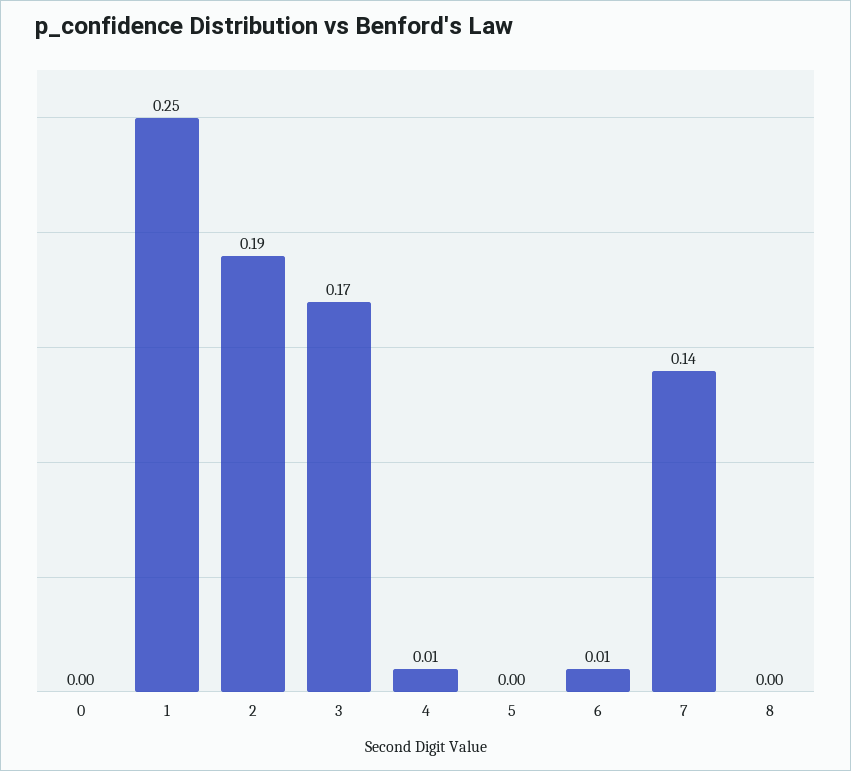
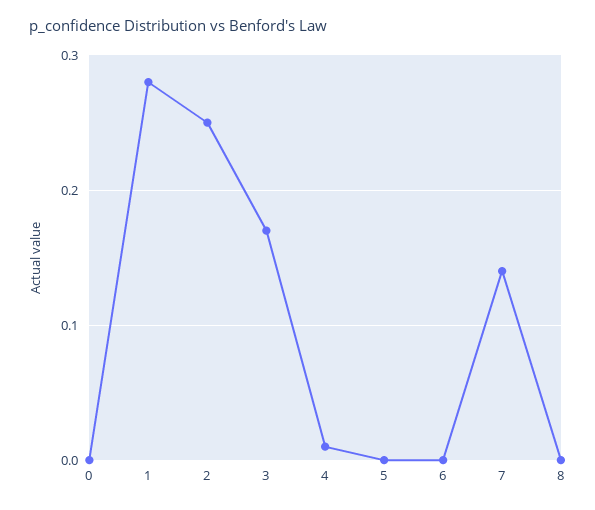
1: 0.25 -> 0.28
2: 0.19 -> 0.25
6: 0.01 -> 0

